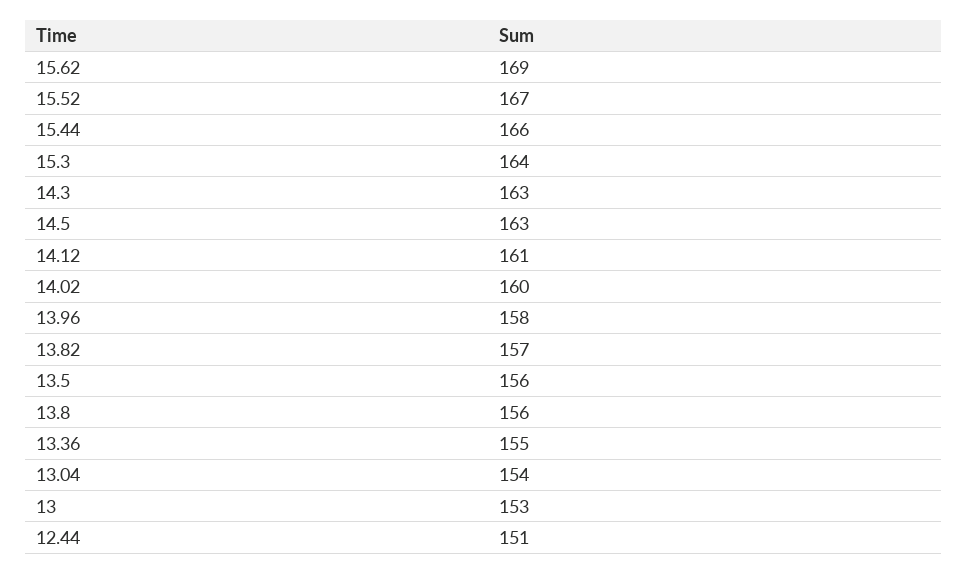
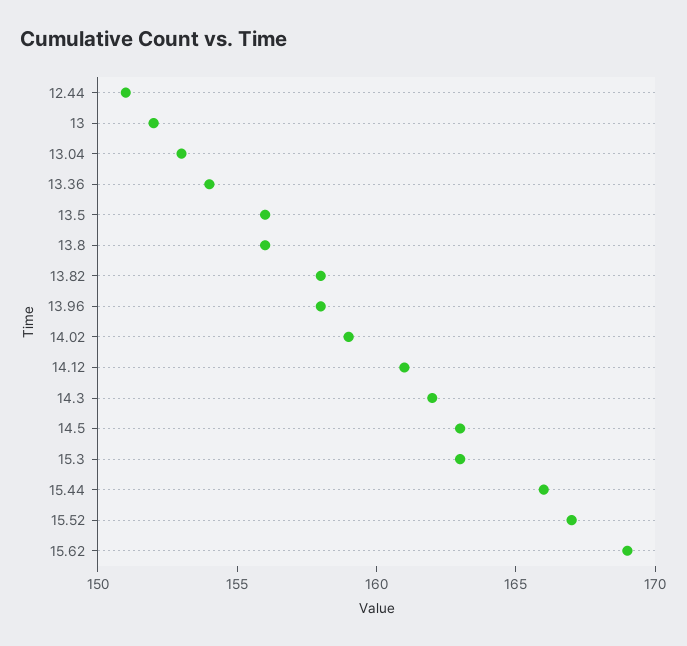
15.3: 164 -> 163
14.3: 163 -> 162
14.02: 160 -> 159
13.82: 157 -> 158
13.36: 155 -> 154
13.04: 154 -> 153
13: 153 -> 152

